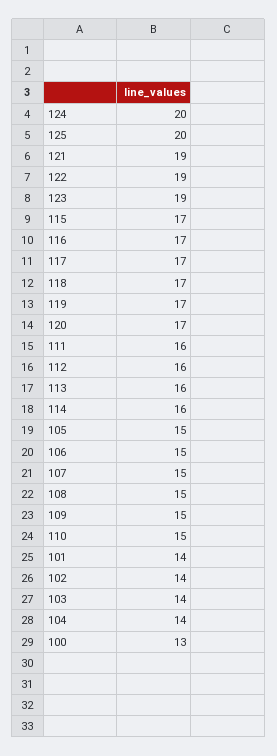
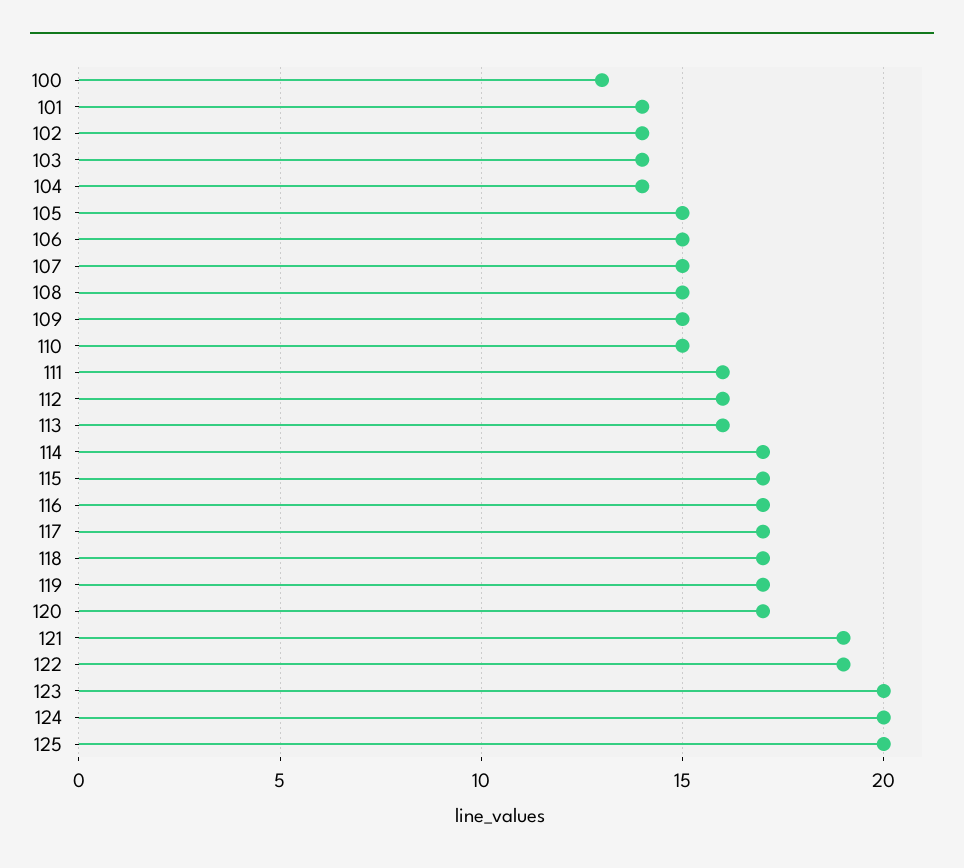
123: 19 -> 20
114: 16 -> 17

